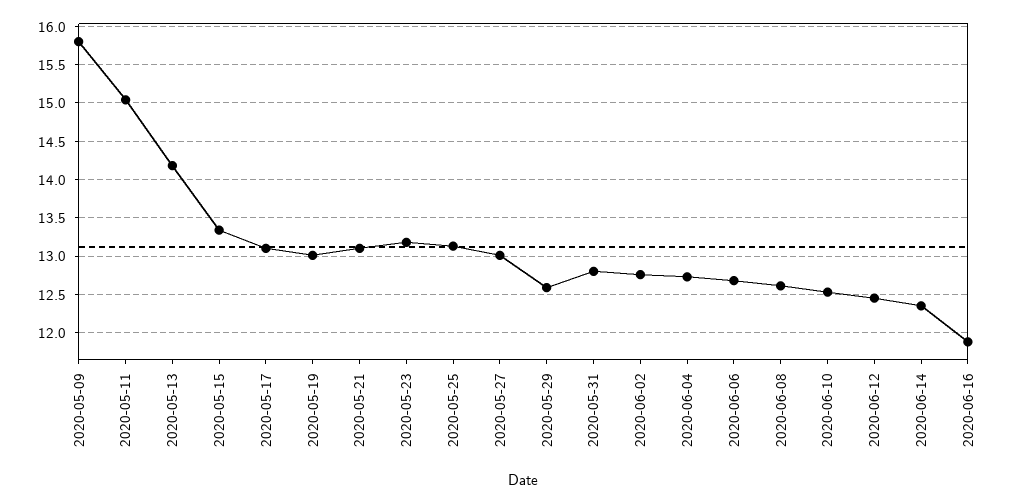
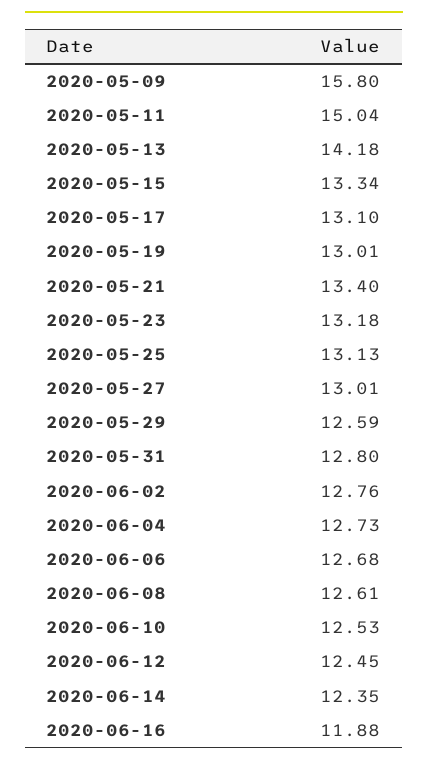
2020-05-21: 13.1 -> 13.4

